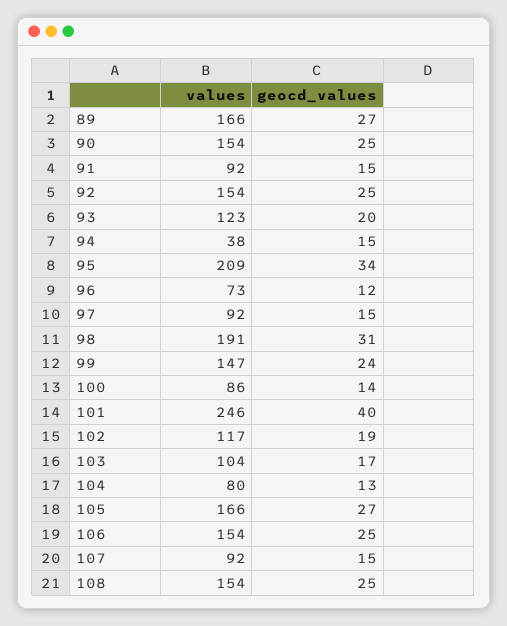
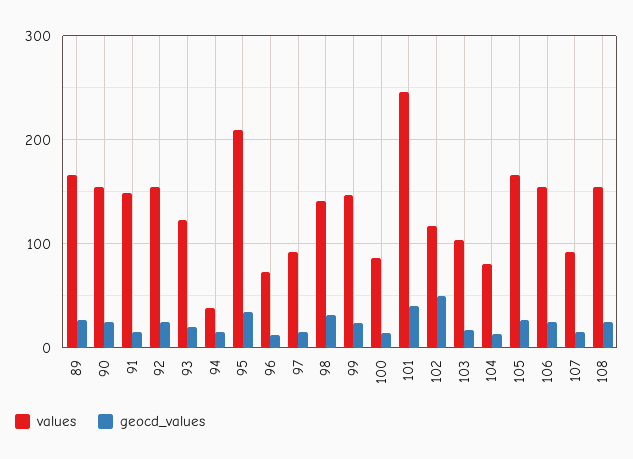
values, 91: 92 -> 150
values, 98: 191 -> 140
geocd_values, 102: 19 -> 50

